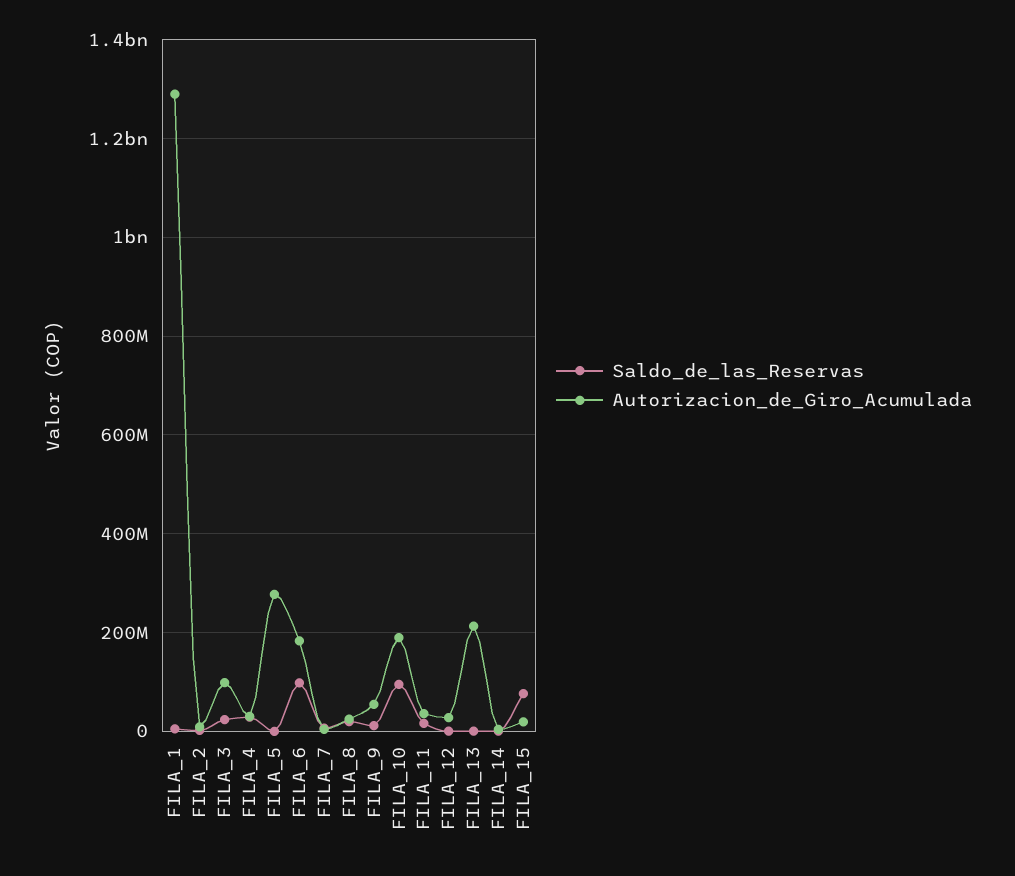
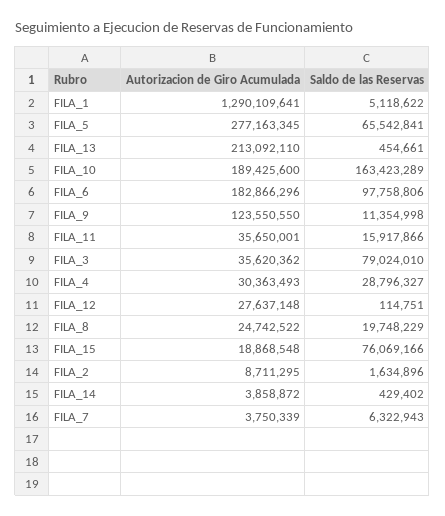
Saldo_de_las_Reservas, FILA_3: 20000000 -> 79024010
Autorizacion_de_Giro_Acumulada, FILA_3: 100000000 -> 35620362
Saldo_de_las_Reservas, FILA_5: 0 -> 65542841
Autorizacion_de_Giro_Acumulada, FILA_9: 60000000 -> 123550550
Saldo_de_las_Reservas, FILA_10: 100000000 -> 163423289

